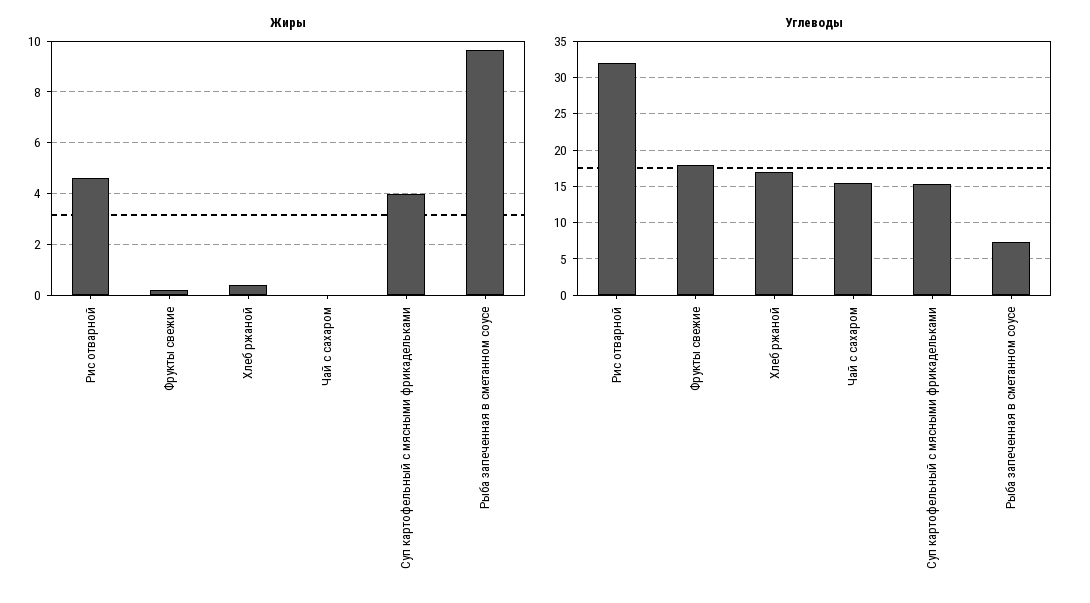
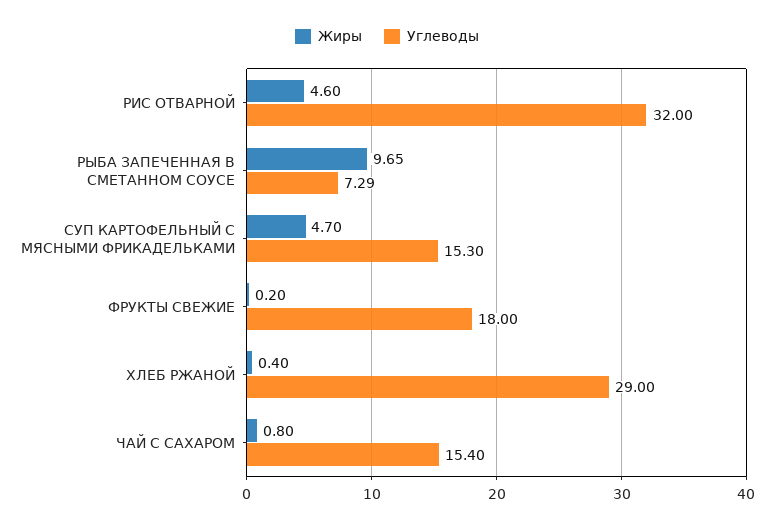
Жиры, Чай с сахаром: 0 -> 0.8
Жиры, Суп картофельный с мясными фрикадельками: 4 -> 4.7
Углеводы, Хлеб ржаной: 17 -> 29

